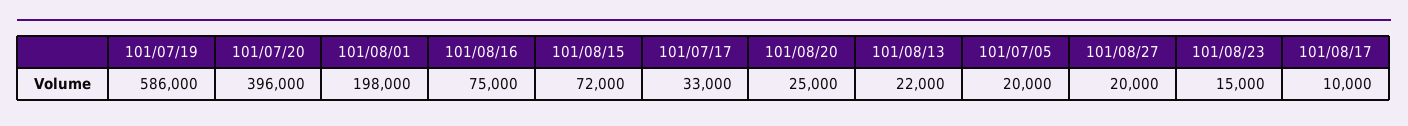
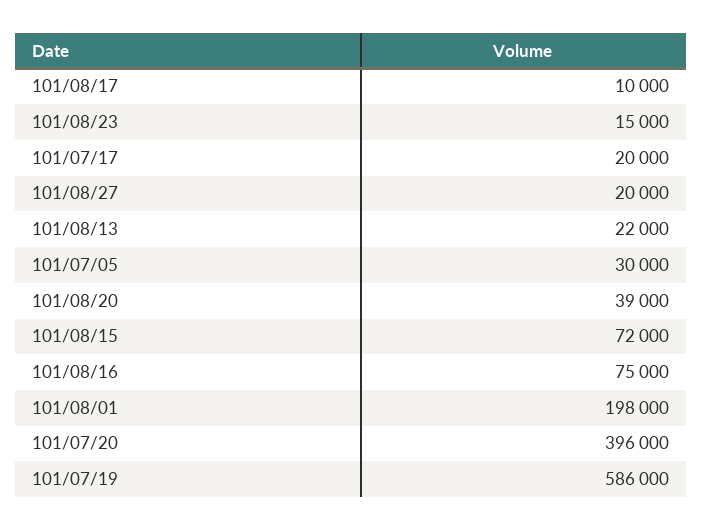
101/07/17: 33000 -> 20000
101/08/20: 25000 -> 39000
101/07/05: 20000 -> 30000

